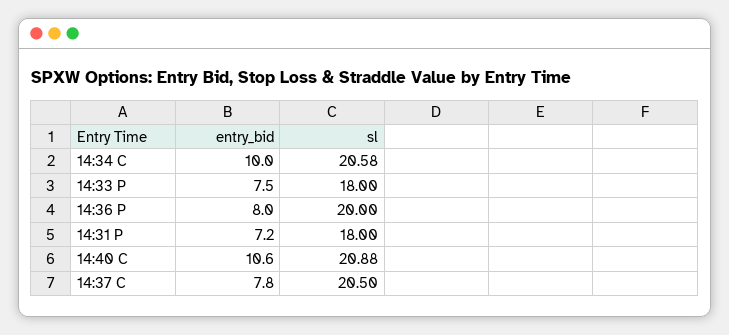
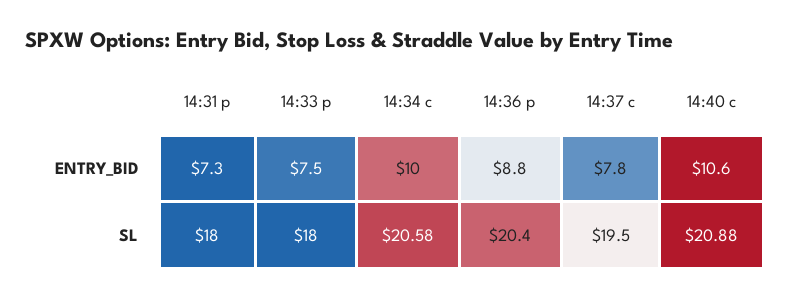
entry_bid, 14:36 P: 8 -> 8.8
sl, 14:36 P: 20 -> 20.4
entry_bid, 14:31 P: 7.2 -> 7.3
sl, 14:37 C: 20.5 -> 19.5

